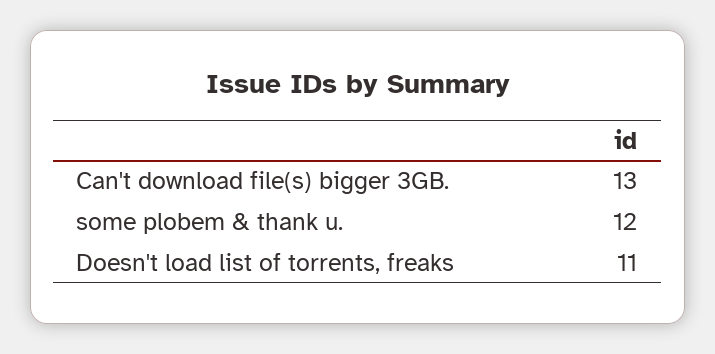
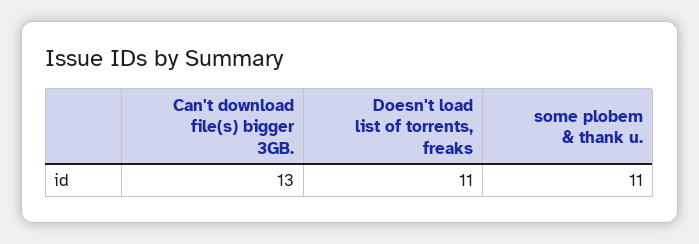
some plobem & thank u.: 12 -> 11

